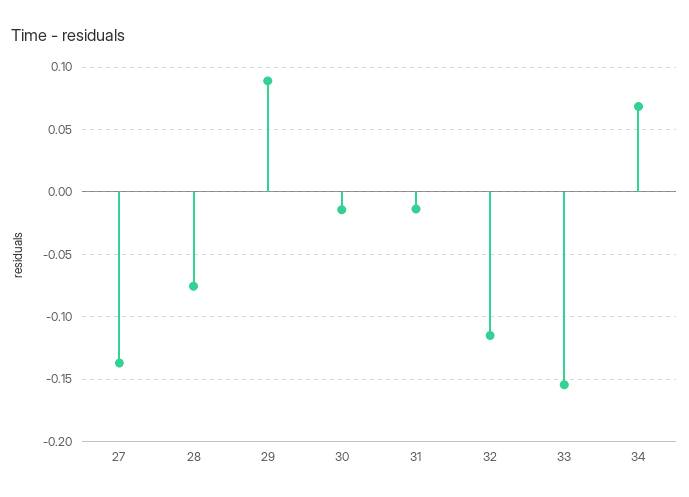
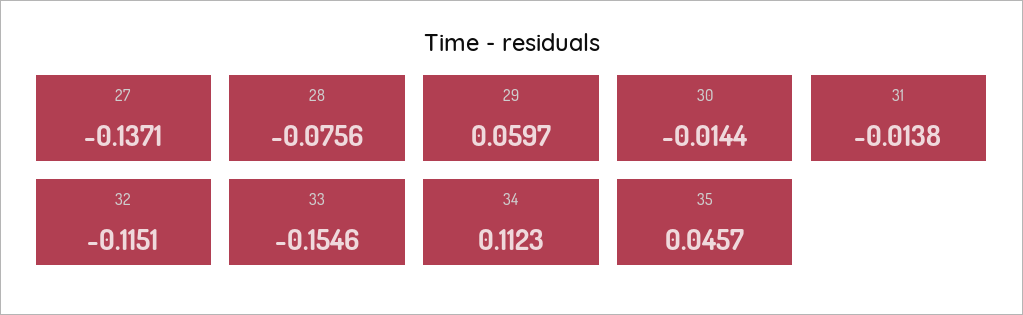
29: 0.09 -> 0.0597
34: 0.07 -> 0.1123
35: none -> 0.0457

